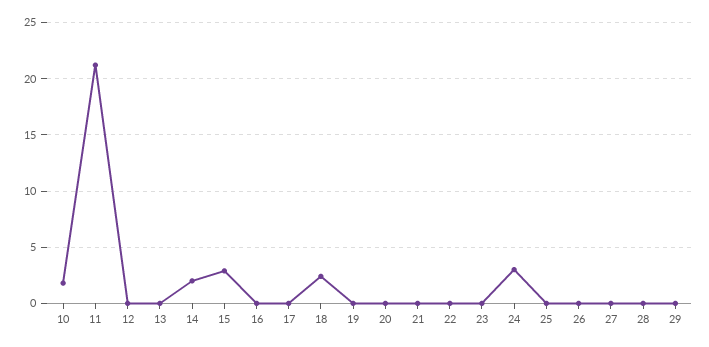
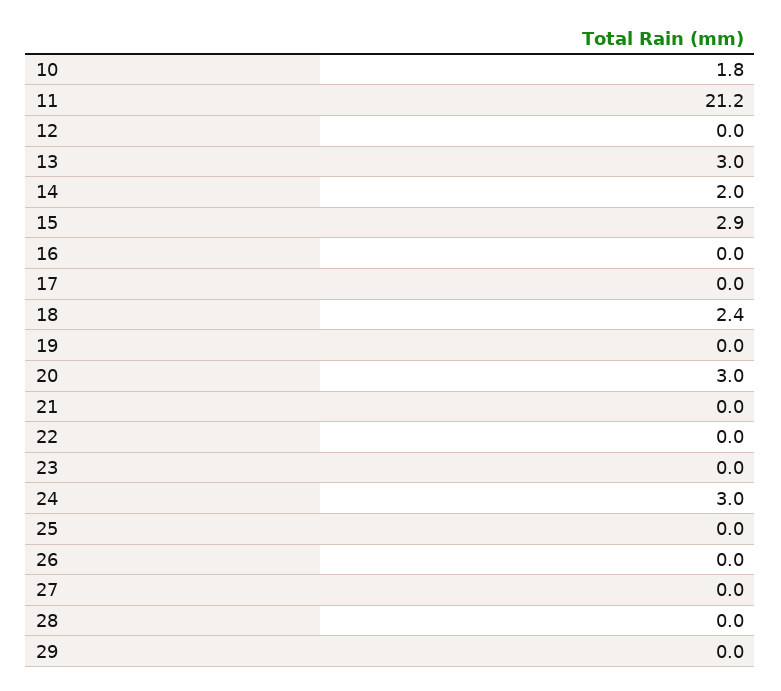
13: 0 -> 3
20: 0 -> 3

